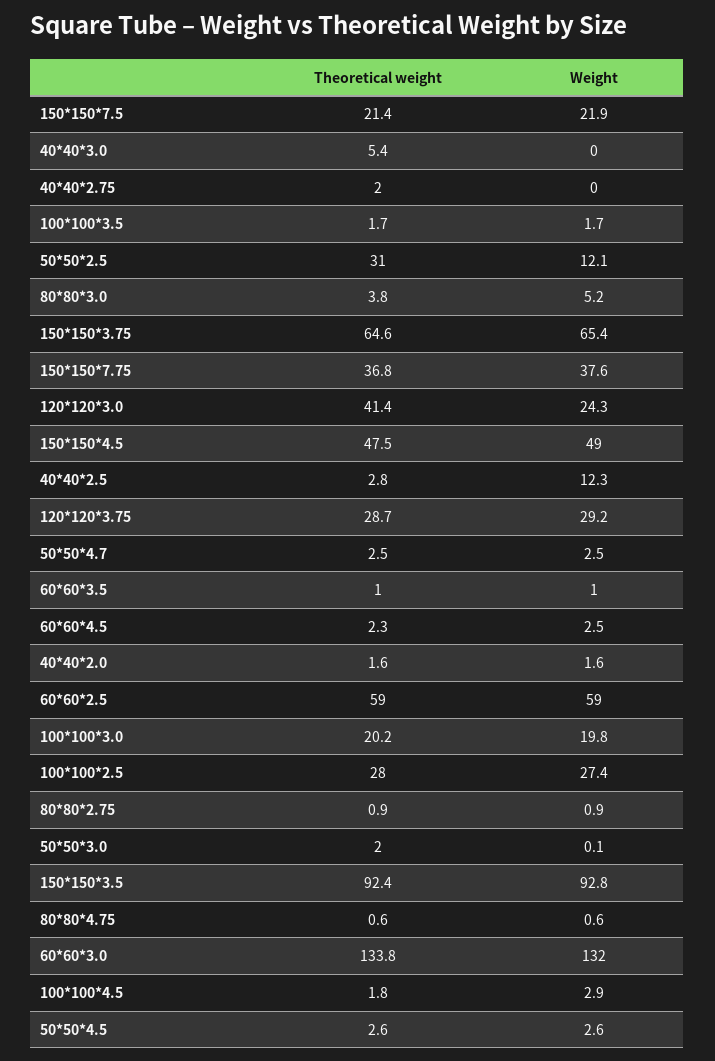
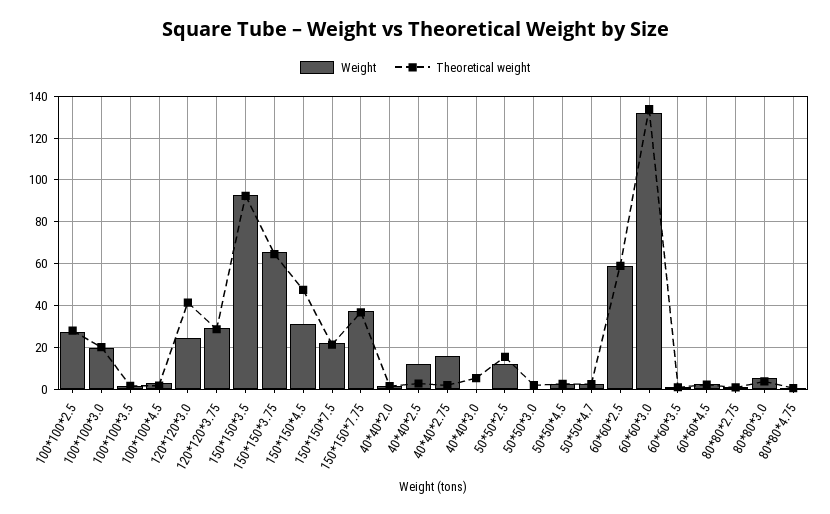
Weight, 40*40*2.75: 0 -> 15
Theoretical weight, 50*50*2.5: 31 -> 15
Weight, 150*150*4.5: 49 -> 30

